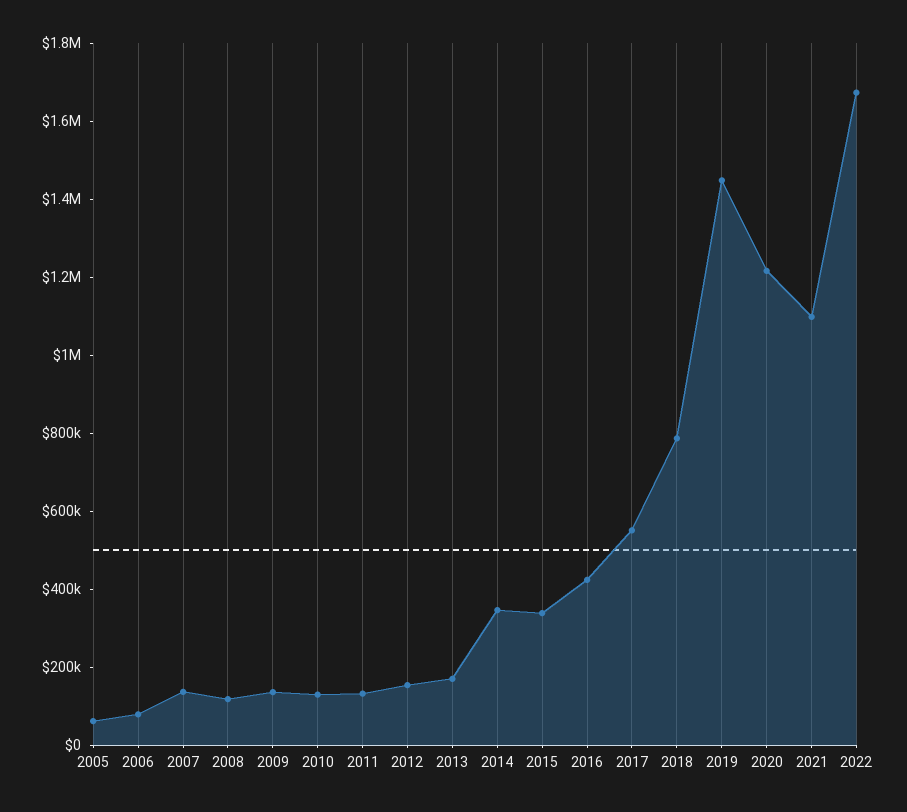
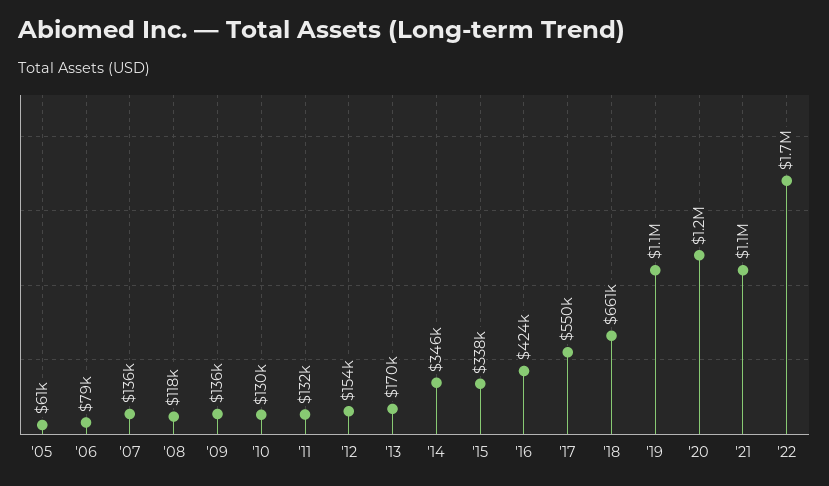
2018: 800000 -> 661000
2019: 1450000 -> 1100000

